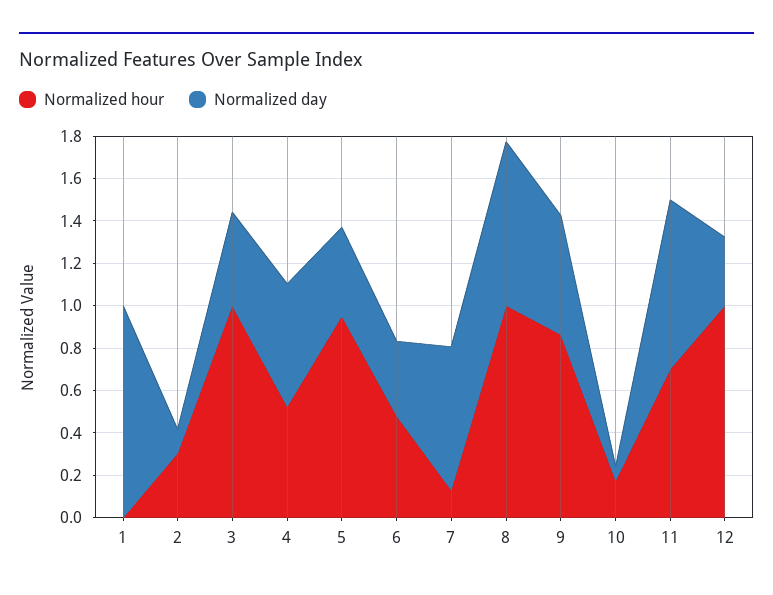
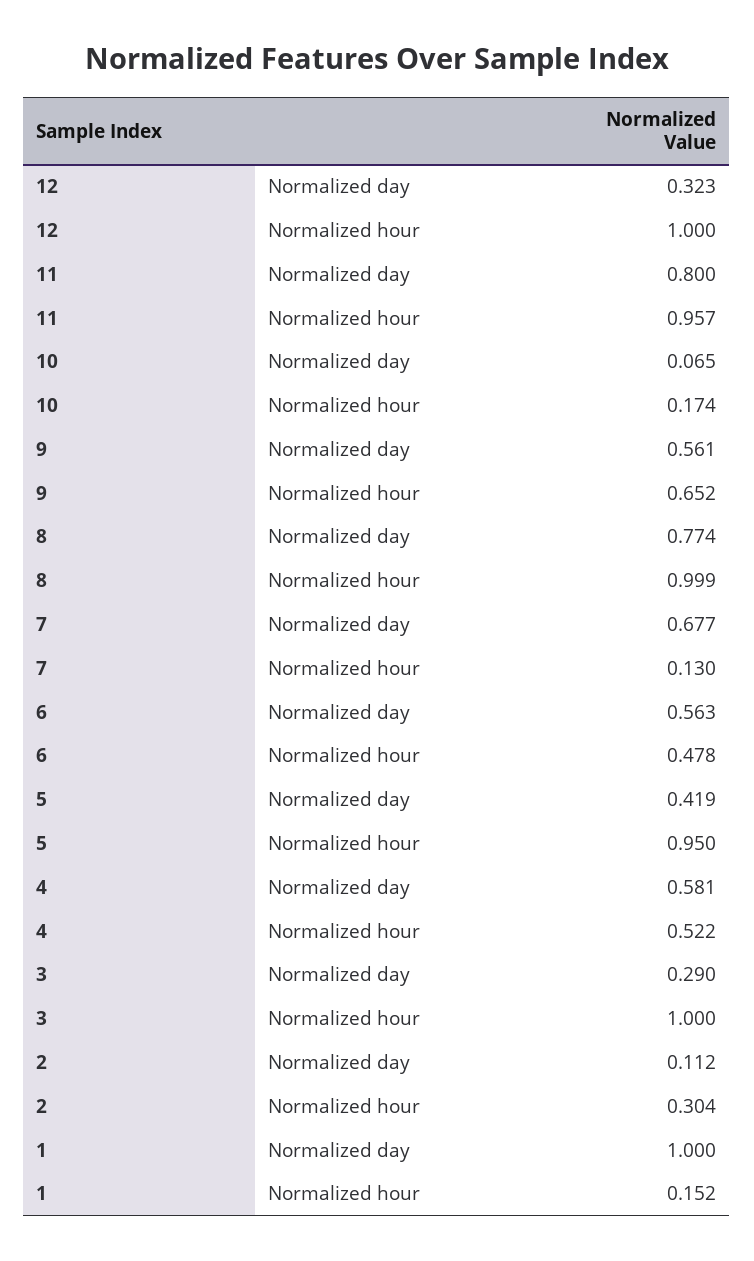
Normalized hour, 1: 0 -> 0.152
Normalized day, 3: 0.45 -> 0.29
Normalized day, 6: 0.35 -> 0.563
Normalized hour, 9: 0.85 -> 0.652
Normalized hour, 11: 0.7 -> 0.957

